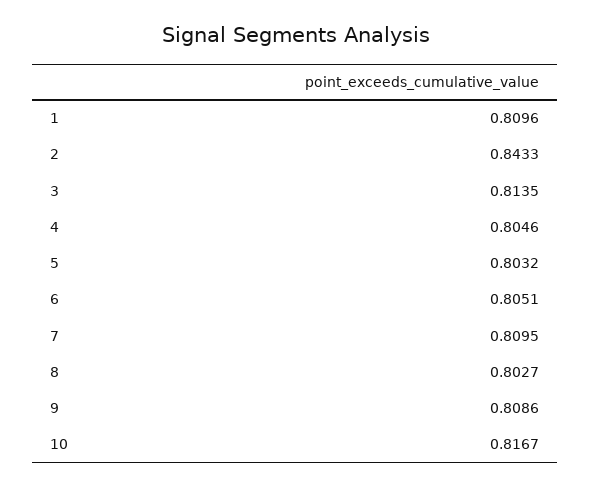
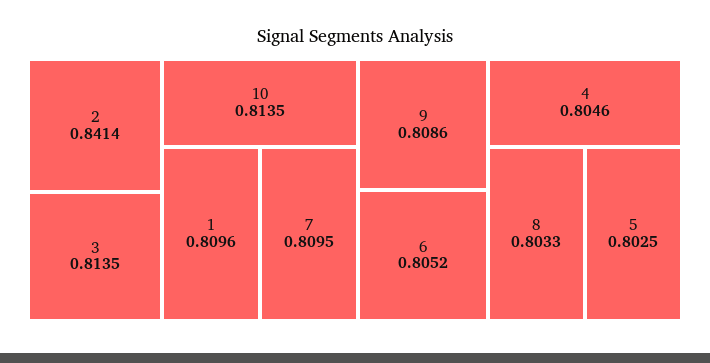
2: 0.8433 -> 0.8414
5: 0.8032 -> 0.8025
6: 0.8051 -> 0.8052
8: 0.8027 -> 0.8033
10: 0.8167 -> 0.8135

